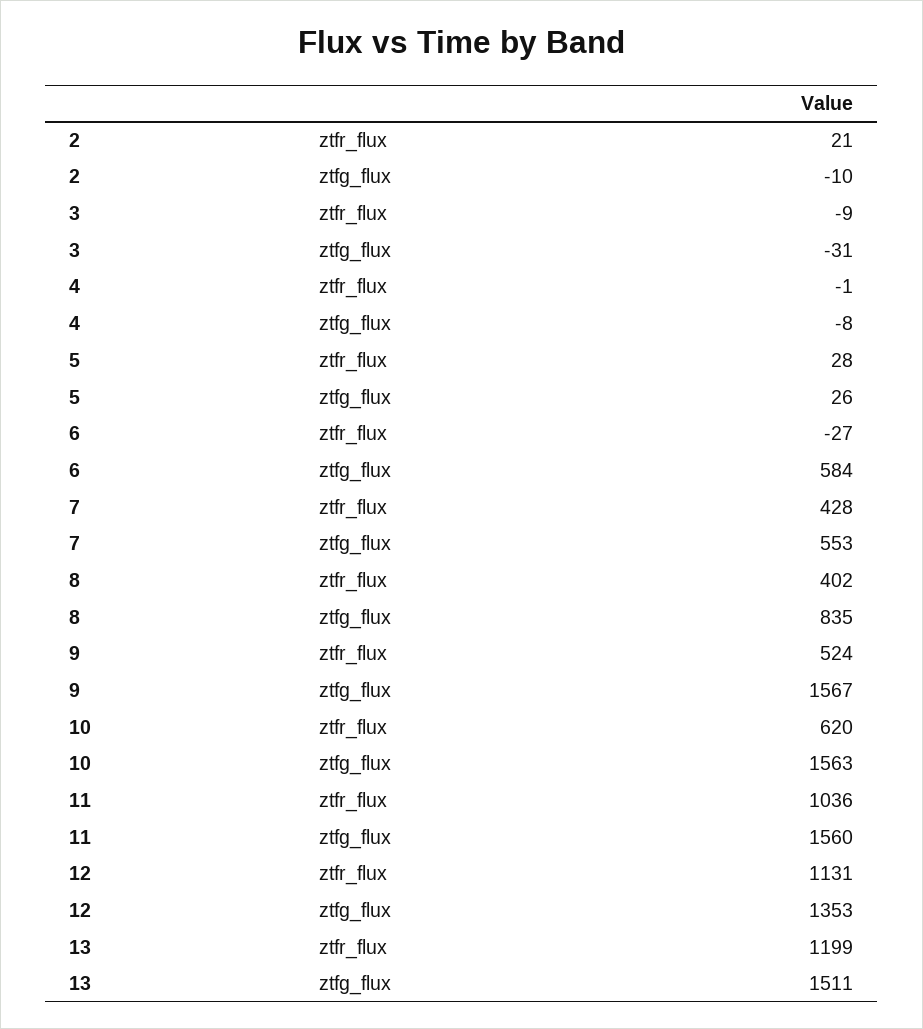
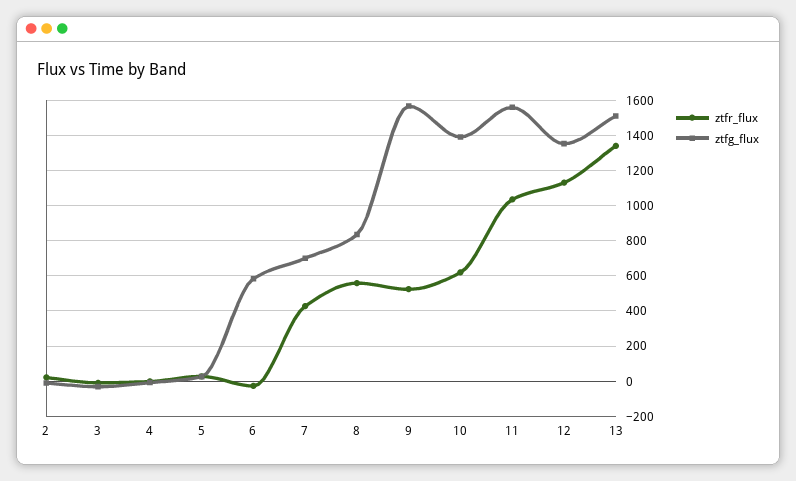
ztfg_flux, 7: 553 -> 700
ztfr_flux, 8: 402 -> 550
ztfg_flux, 10: 1563 -> 1400
ztfr_flux, 13: 1199 -> 1350

